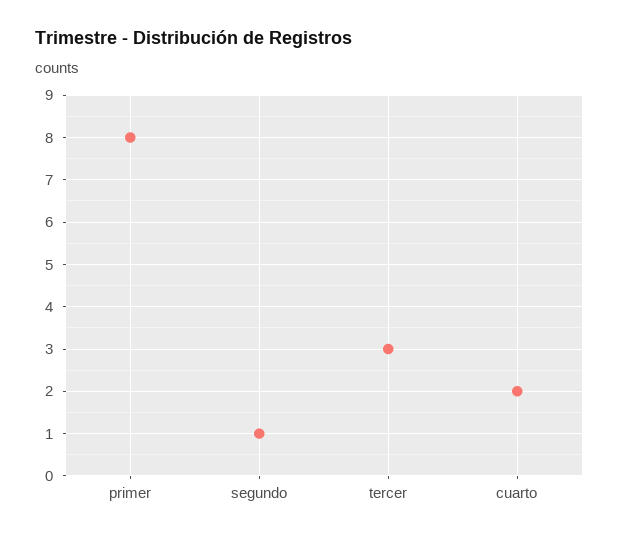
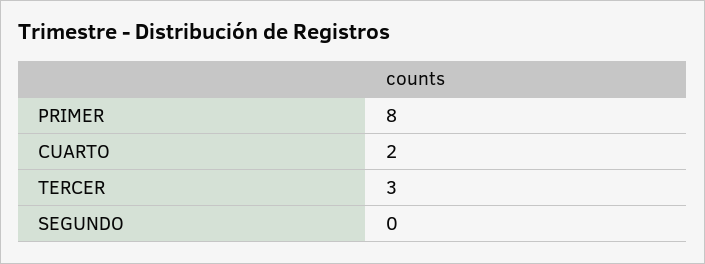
segundo: 1 -> 0

